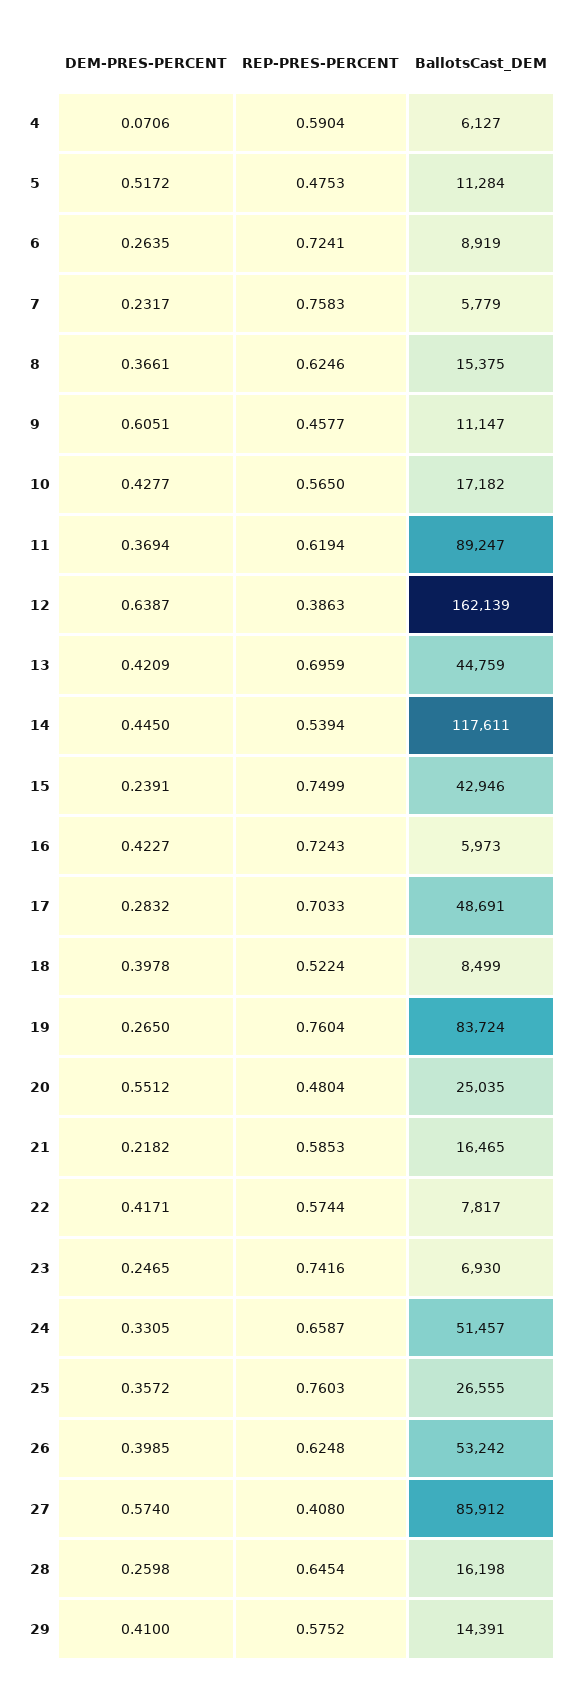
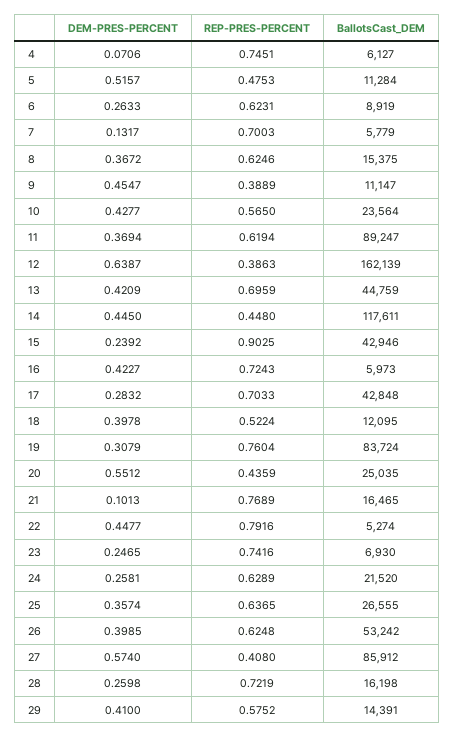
REP-PRES-PERCENT, 4: 0.5904 -> 0.7451
DEM-PRES-PERCENT, 5: 0.5172 -> 0.5157
DEM-PRES-PERCENT, 6: 0.2635 -> 0.2633
REP-PRES-PERCENT, 6: 0.7241 -> 0.6231
DEM-PRES-PERCENT, 7: 0.2317 -> 0.1317
REP-PRES-PERCENT, 7: 0.7583 -> 0.7003
DEM-PRES-PERCENT, 8: 0.3661 -> 0.3672
DEM-PRES-PERCENT, 9: 0.6051 -> 0.4547
REP-PRES-PERCENT, 9: 0.4577 -> 0.3889
BallotsCast_DEM, 10: 17182 -> 23564
REP-PRES-PERCENT, 14: 0.5394 -> 0.448
DEM-PRES-PERCENT, 15: 0.2391 -> 0.2392
REP-PRES-PERCENT, 15: 0.7499 -> 0.9025
BallotsCast_DEM, 17: 48691 -> 42848
BallotsCast_DEM, 18: 8499 -> 12095
DEM-PRES-PERCENT, 19: 0.265 -> 0.3079
REP-PRES-PERCENT, 20: 0.4804 -> 0.4359
DEM-PRES-PERCENT, 21: 0.2182 -> 0.1013
REP-PRES-PERCENT, 21: 0.5853 -> 0.7689
DEM-PRES-PERCENT, 22: 0.4171 -> 0.4477
REP-PRES-PERCENT, 22: 0.5744 -> 0.7916
BallotsCast_DEM, 22: 7817 -> 5274
DEM-PRES-PERCENT, 24: 0.3305 -> 0.2581
REP-PRES-PERCENT, 24: 0.6587 -> 0.6289
BallotsCast_DEM, 24: 51457 -> 21520
DEM-PRES-PERCENT, 25: 0.3572 -> 0.3574
REP-PRES-PERCENT, 25: 0.7603 -> 0.6365
REP-PRES-PERCENT, 28: 0.6454 -> 0.7219

